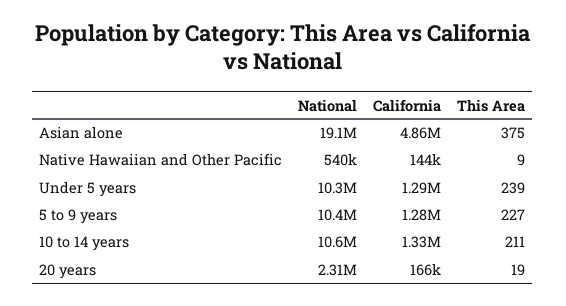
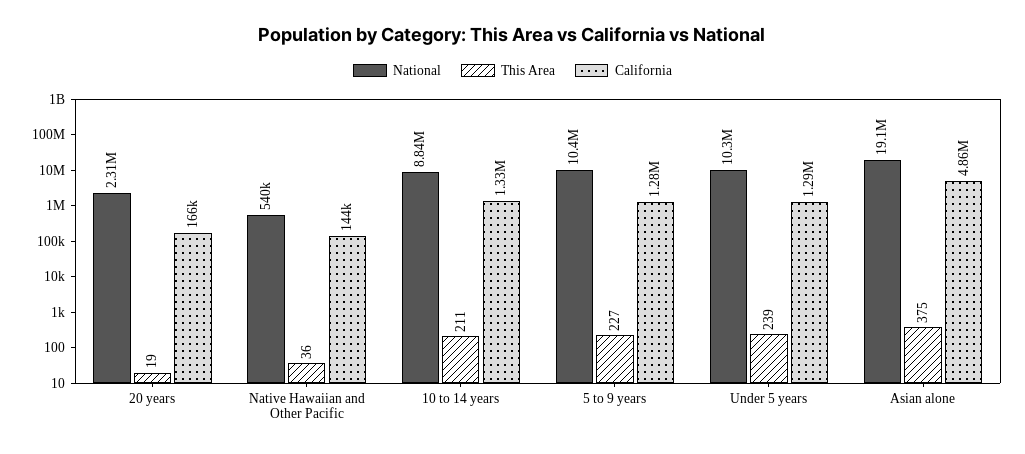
This Area, Native Hawaiian and Other Pacific: 9 -> 36
National, 10 to 14 years: 10600000 -> 8840000

